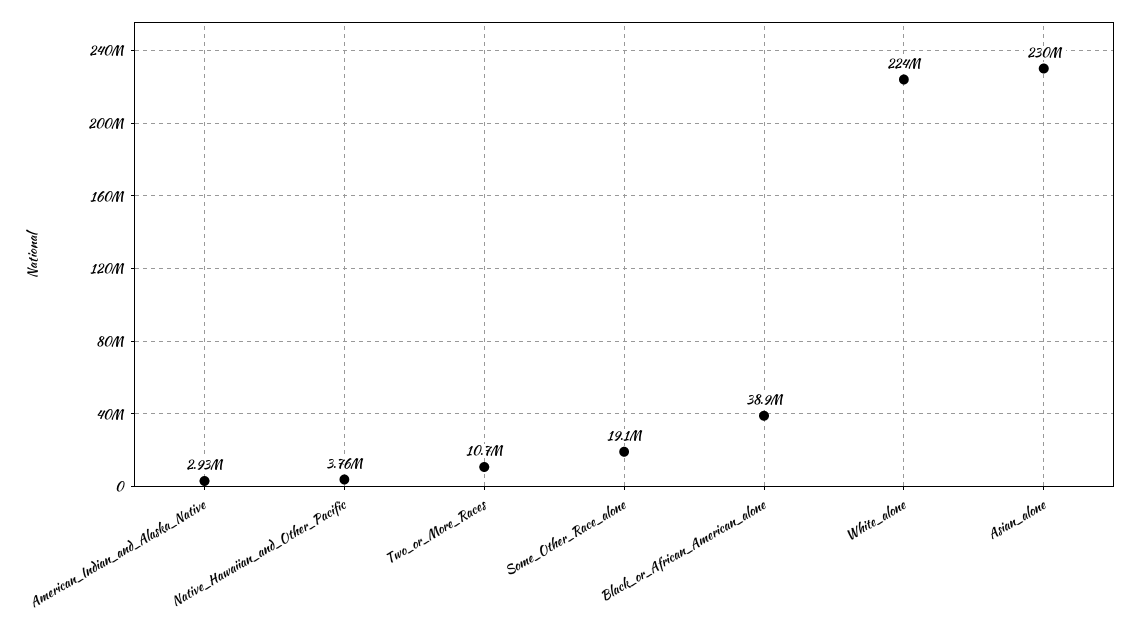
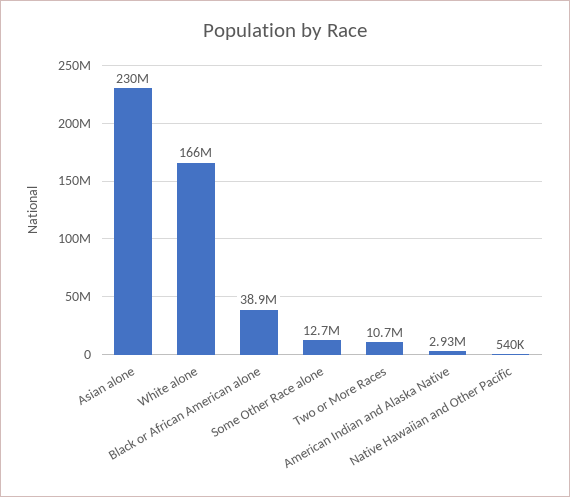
Native_Hawaiian_and_Other_Pacific: 3760000 -> 540000
Some_Other_Race_alone: 19100000 -> 12700000
White_alone: 224000000 -> 166000000

